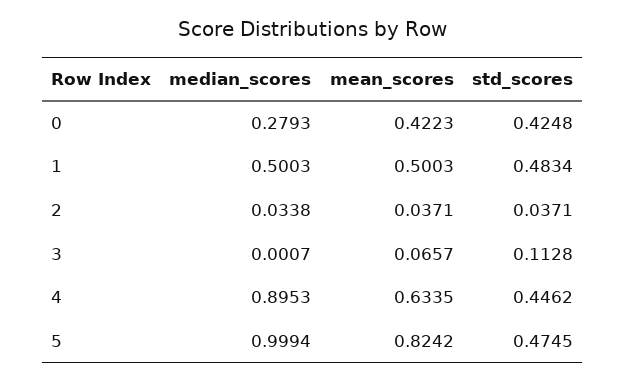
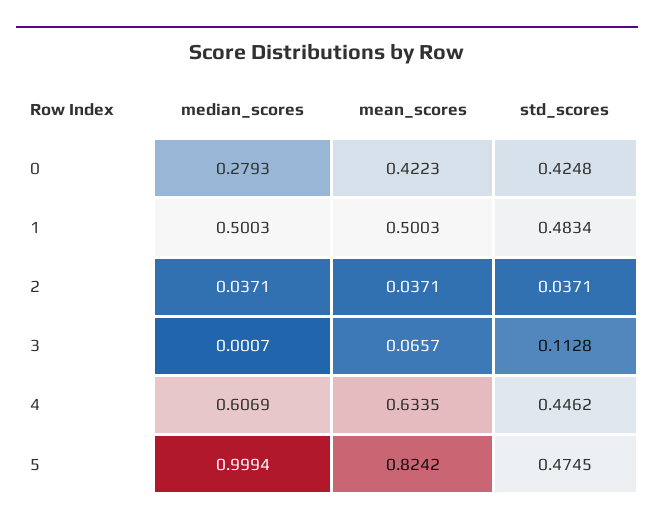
median_scores, 2: 0.0338 -> 0.0371
median_scores, 4: 0.8953 -> 0.6069

